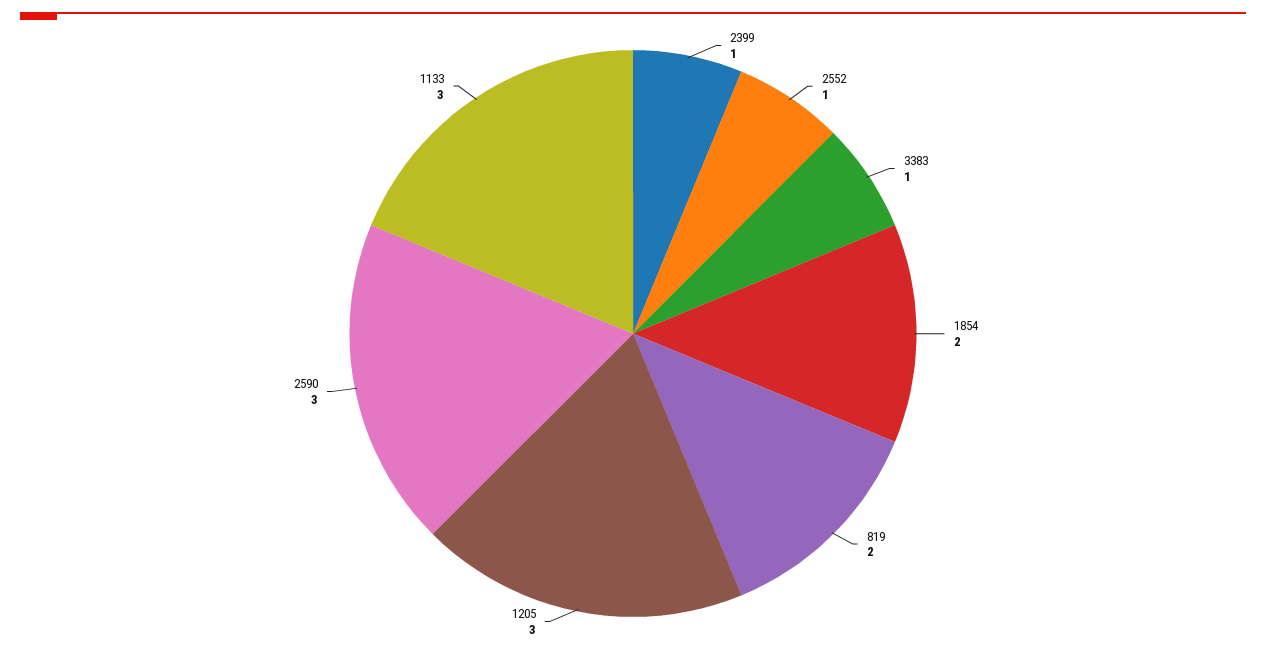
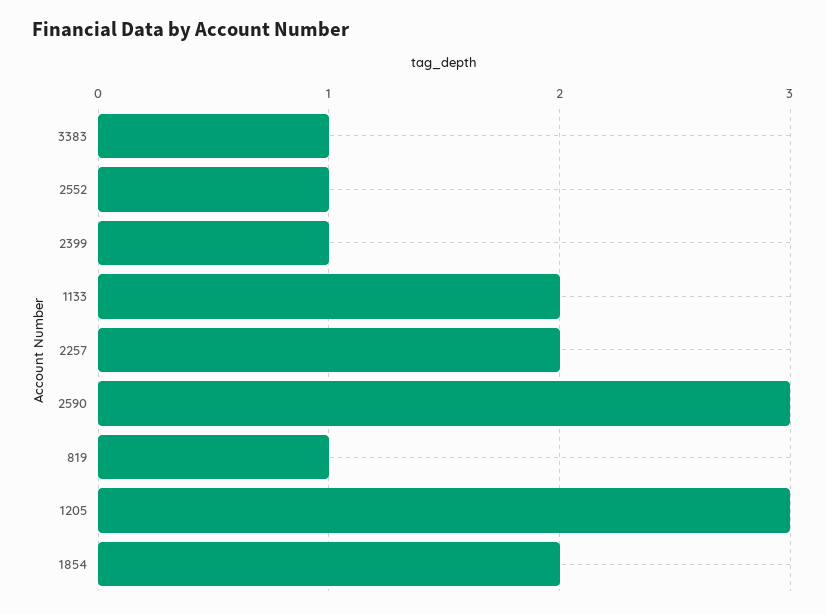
819: 2 -> 1
1133: 3 -> 2
2257: none -> 2

